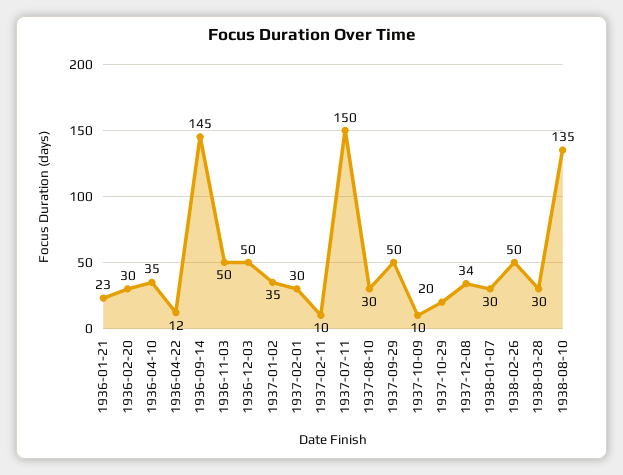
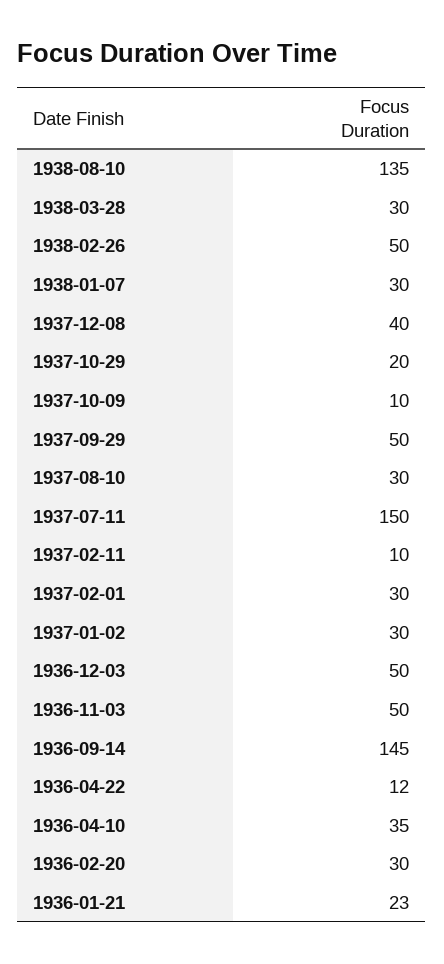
1937-01-02: 35 -> 30
1937-12-08: 34 -> 40

